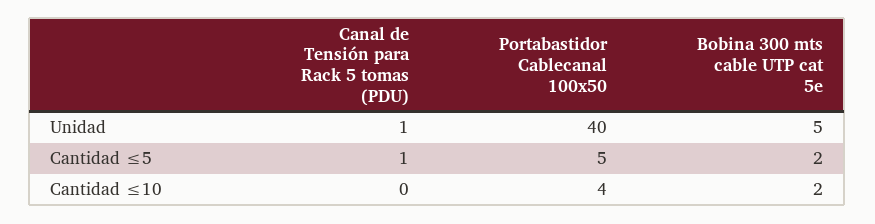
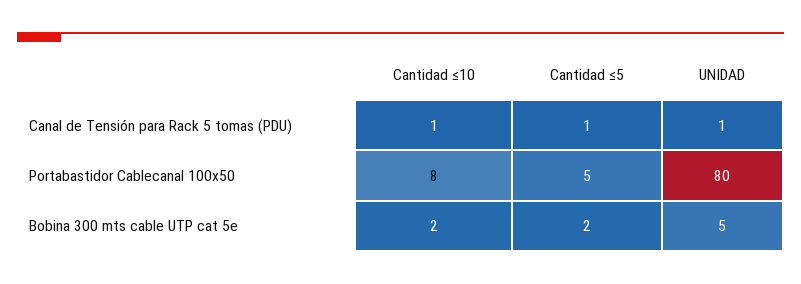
Portabastidor Cablecanal 100x50, Unidad: 40 -> 80
Canal de Tensión para Rack 5 tomas (PDU), Cantidad ≤10: 0 -> 1
Portabastidor Cablecanal 100x50, Cantidad ≤10: 4 -> 8

